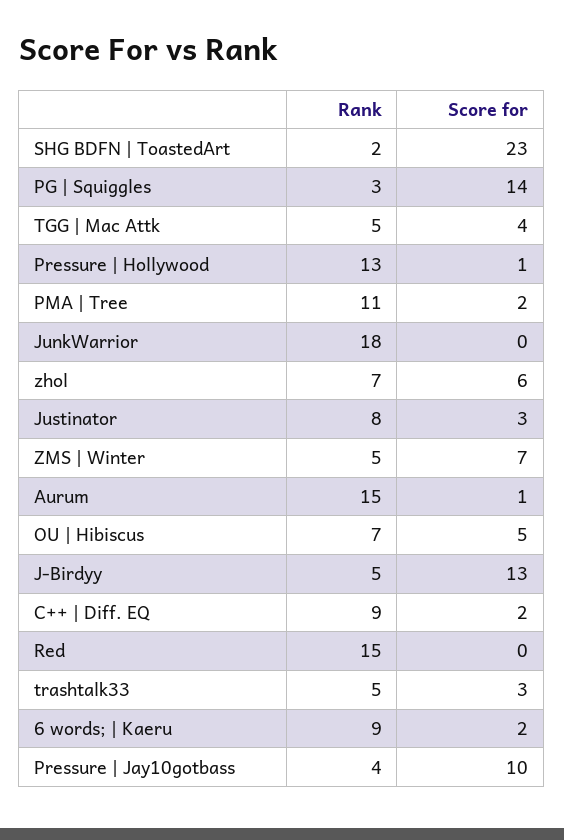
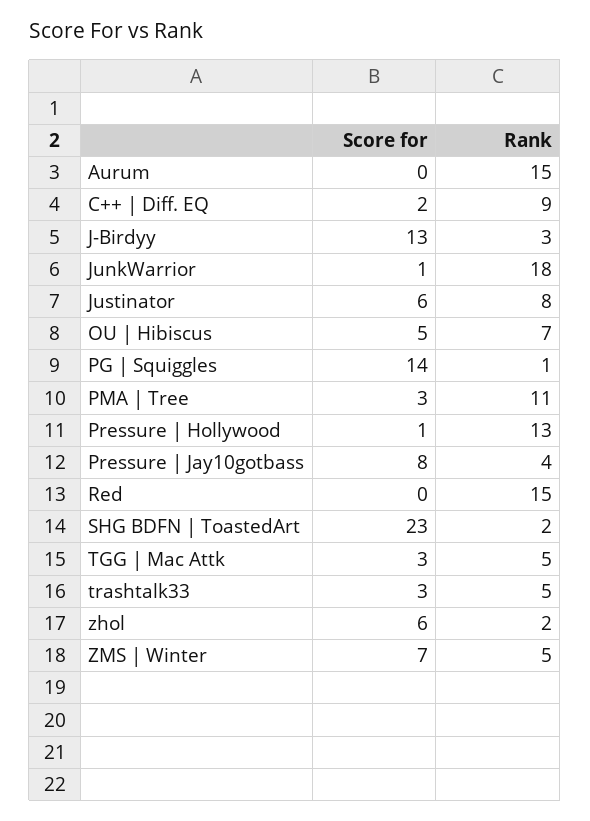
Rank, PG | Squiggles: 3 -> 1
Score for, TGG | Mac Attk: 4 -> 3
Score for, PMA | Tree: 2 -> 3
Score for, JunkWarrior: 0 -> 1
Rank, zhol: 7 -> 2
Score for, Justinator: 3 -> 6
Score for, Aurum: 1 -> 0
Rank, J-Birdyy: 5 -> 3
Rank, 6 words; | Kaeru: 9 -> none
Score for, 6 words; | Kaeru: 2 -> none
Score for, Pressure | Jay10gotbass: 10 -> 8

